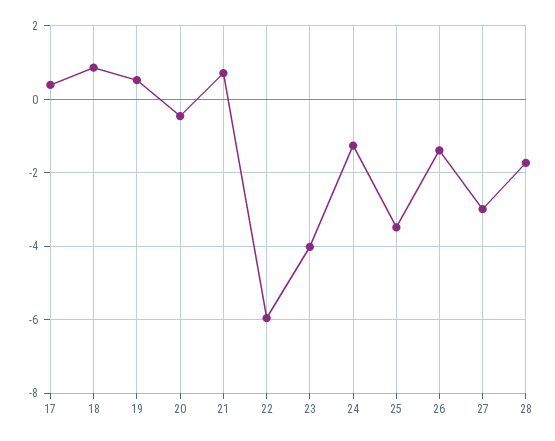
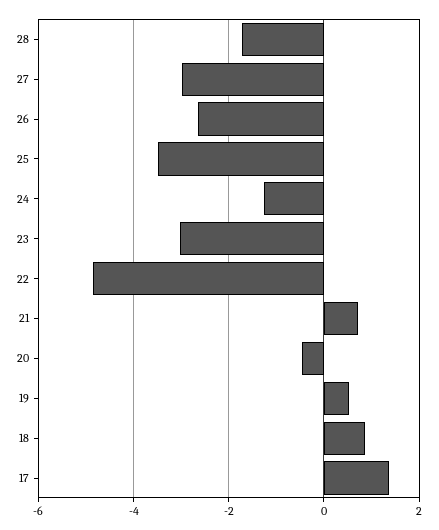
17: 0.4 -> 1.4
22: -6 -> -4.8
23: -4 -> -3
26: -1.4 -> -2.6

